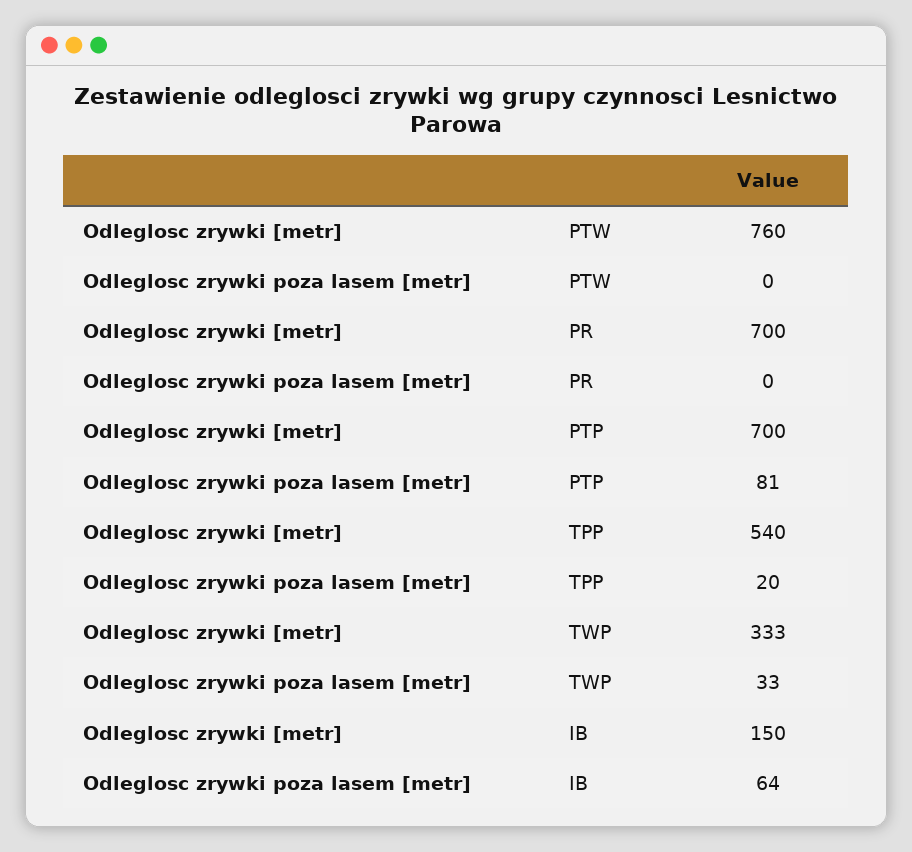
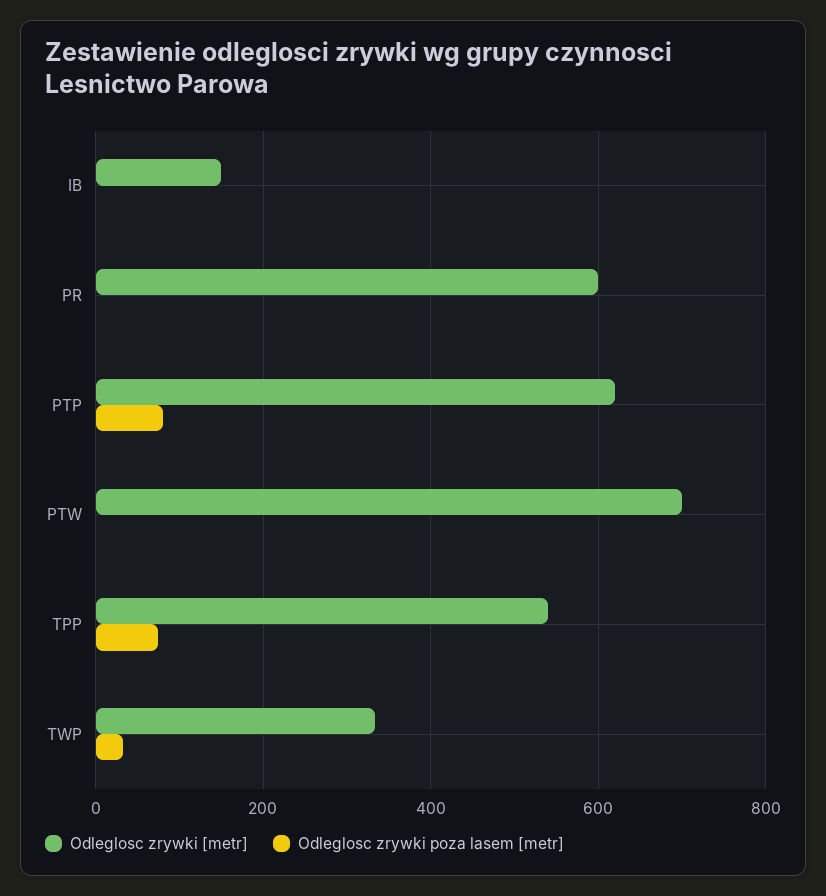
Odleglosc zrywki [metr], PTW: 760 -> 700
Odleglosc zrywki [metr], PR: 700 -> 600
Odleglosc zrywki [metr], PTP: 700 -> 620
Odleglosc zrywki poza lasem [metr], TPP: 20 -> 80
Odleglosc zrywki poza lasem [metr], IB: 64 -> 0

